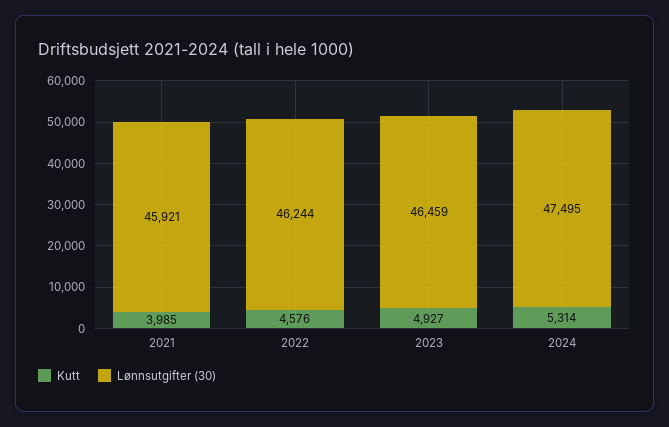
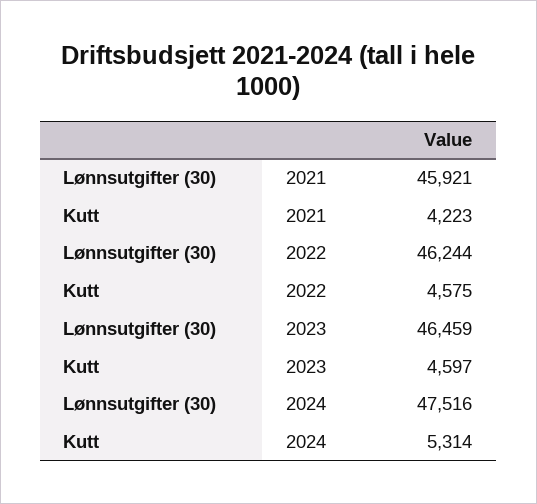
Kutt, 2021: 3985 -> 4223
Kutt, 2022: 4576 -> 4575
Kutt, 2023: 4927 -> 4597
Lønnsutgifter (30), 2024: 47495 -> 47516

